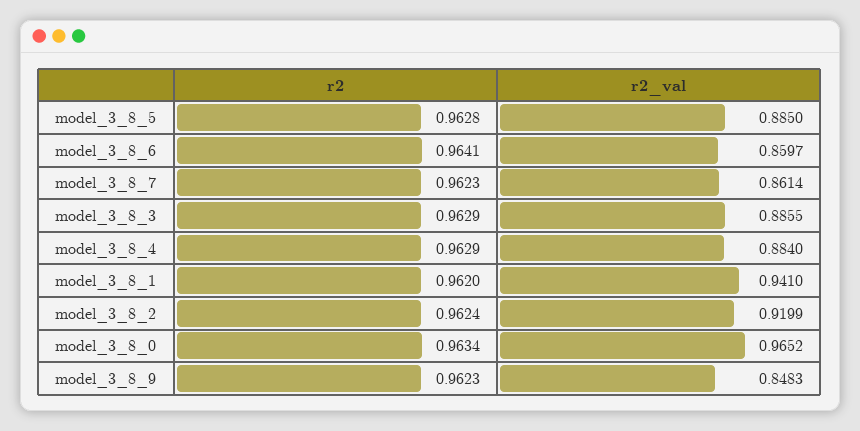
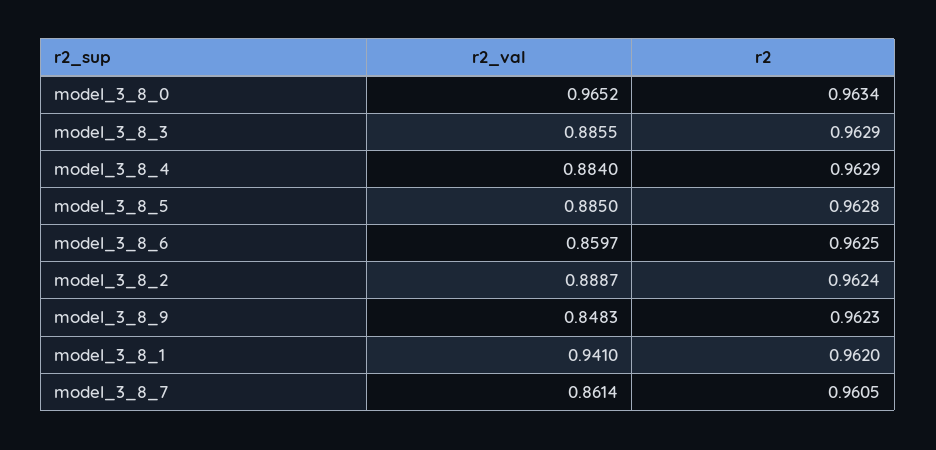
r2, model_3_8_6: 0.9641 -> 0.9625
r2, model_3_8_7: 0.9623 -> 0.9605
r2_val, model_3_8_2: 0.9199 -> 0.8887

